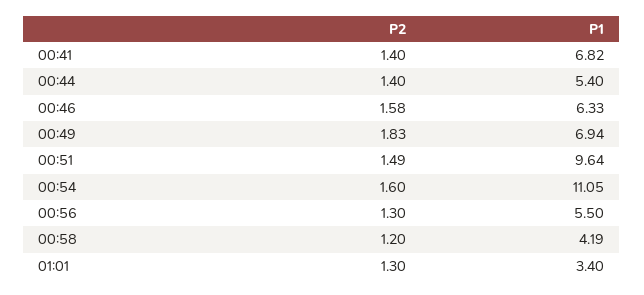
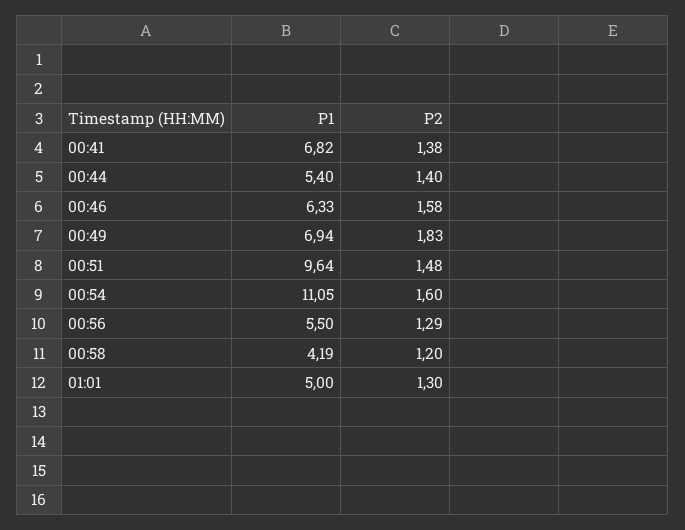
P2, 00:41: 1.4 -> 1.38
P2, 00:51: 1.49 -> 1.48
P2, 00:56: 1.3 -> 1.29
P1, 01:01: 3.4 -> 5

